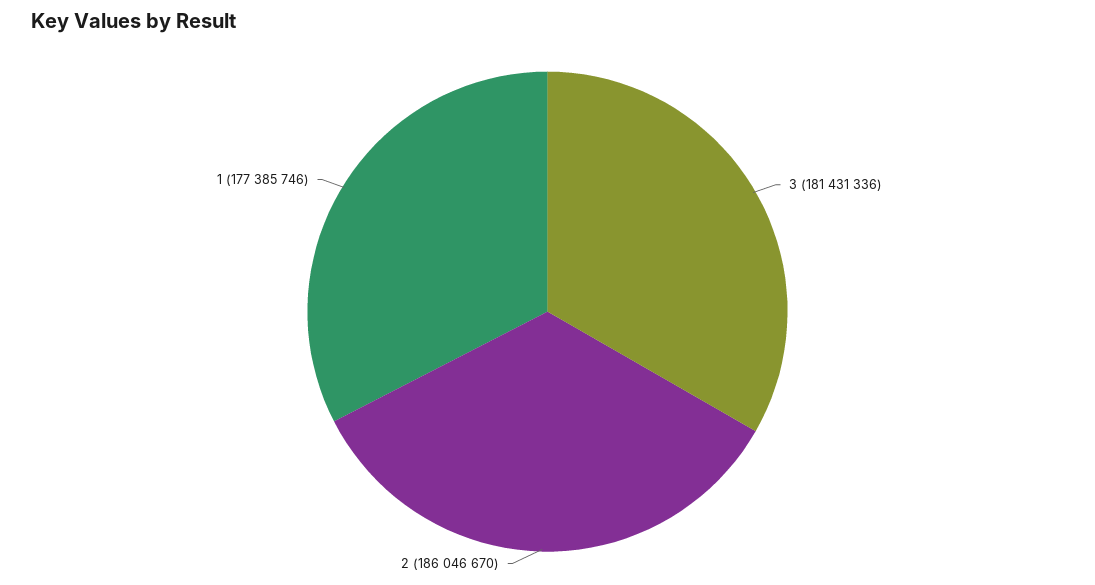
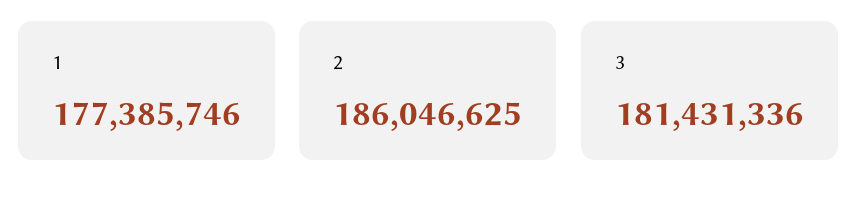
2: 186046670 -> 186046625

